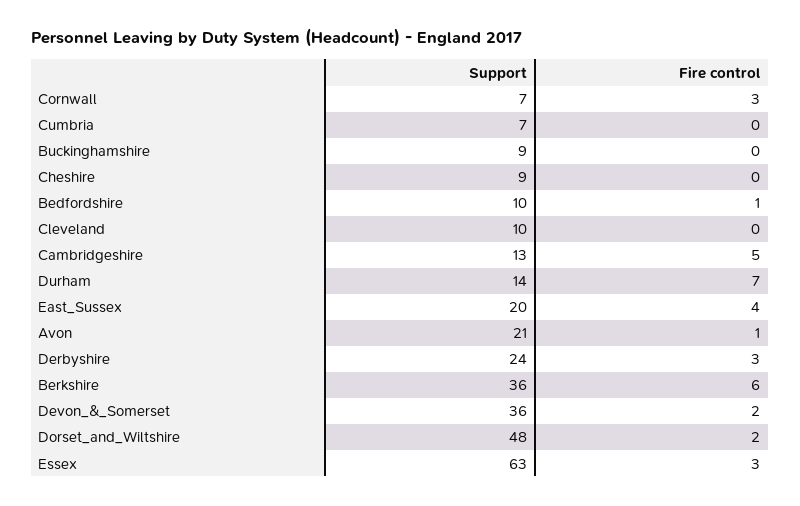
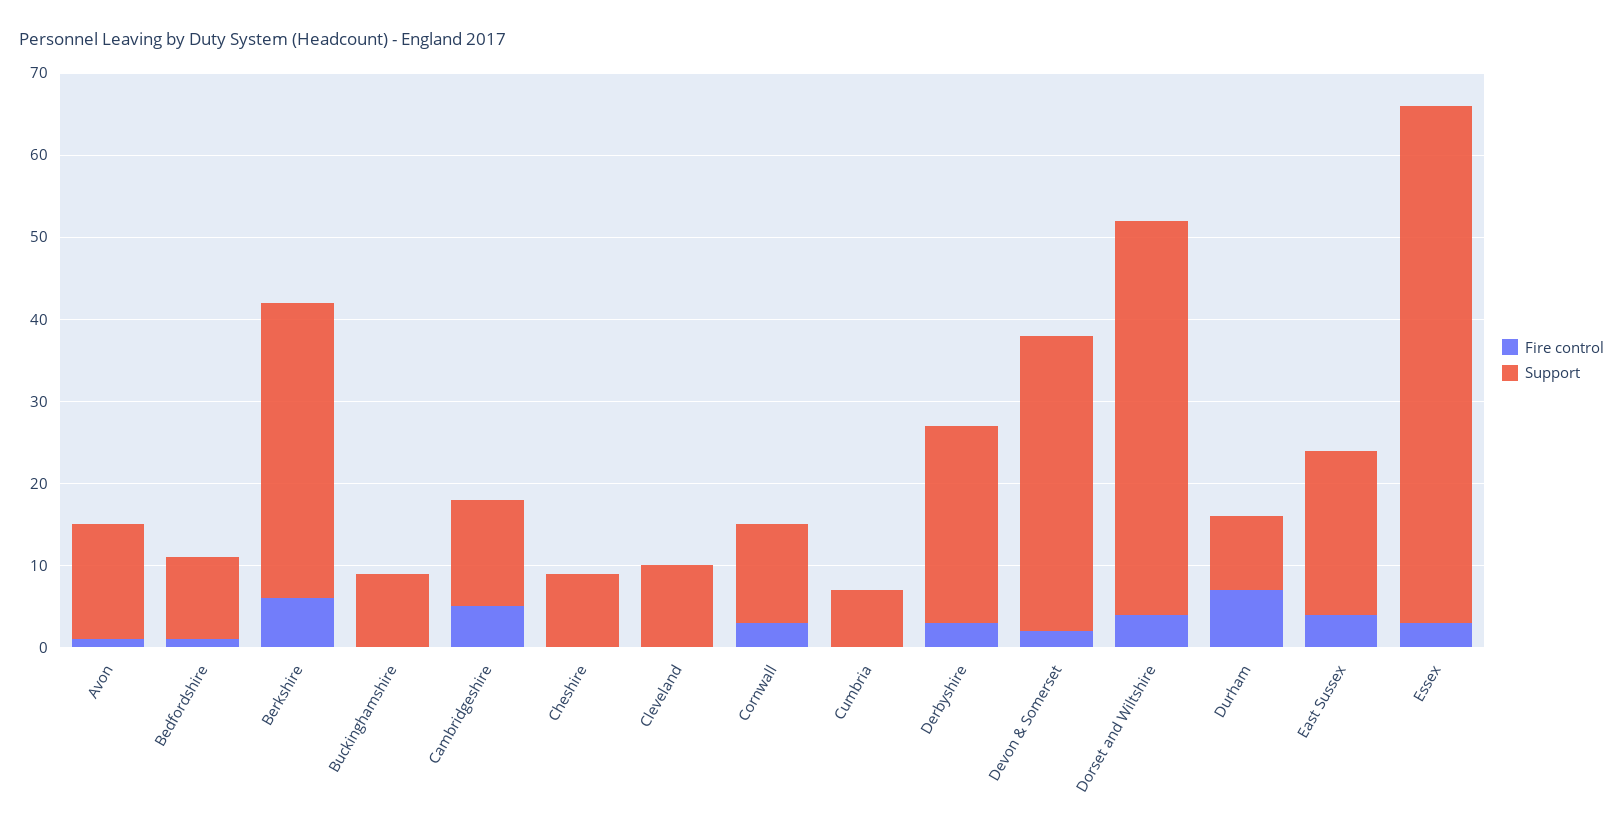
Support, Cornwall: 7 -> 12
Support, Durham: 14 -> 9
Support, Avon: 21 -> 14
Fire control, Dorset_and_Wiltshire: 2 -> 4

